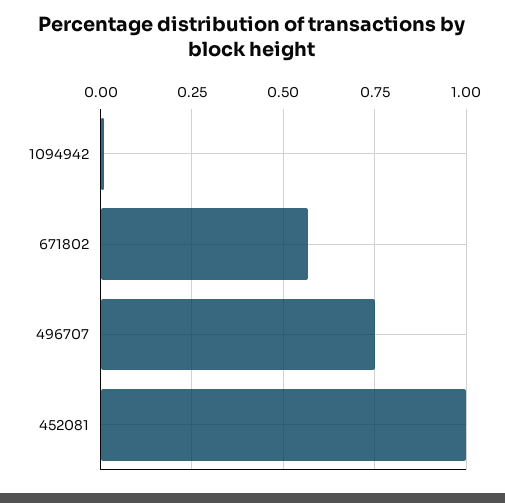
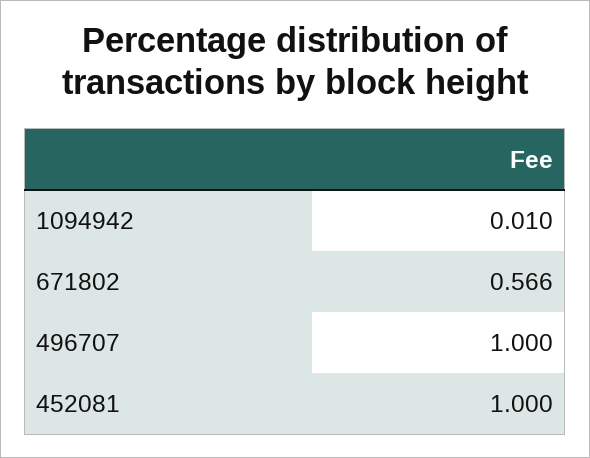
496707: 0.75 -> 1

